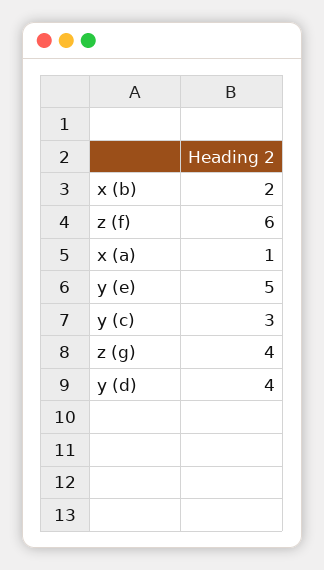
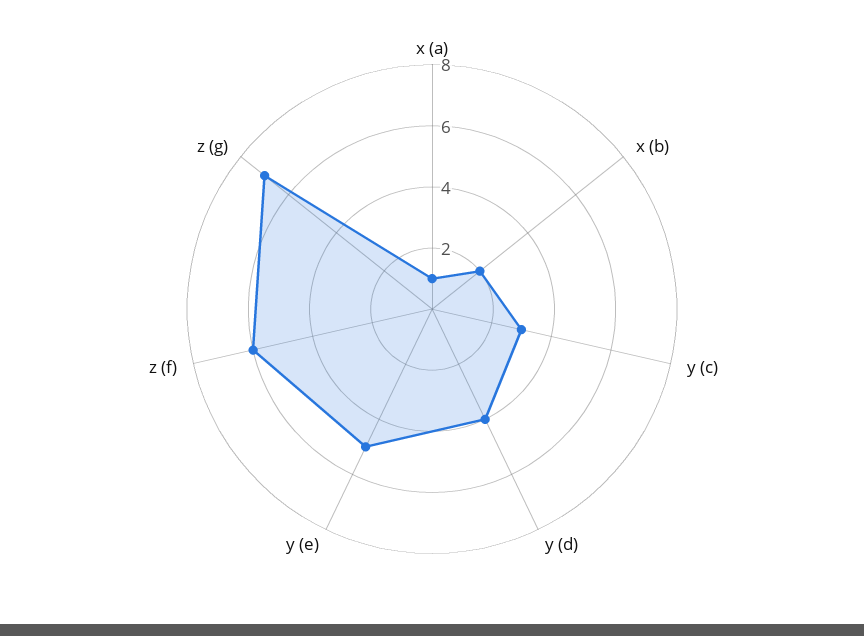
z (g): 4 -> 7

